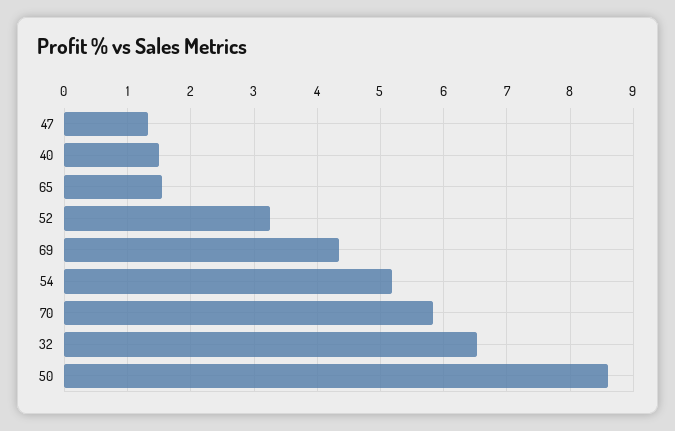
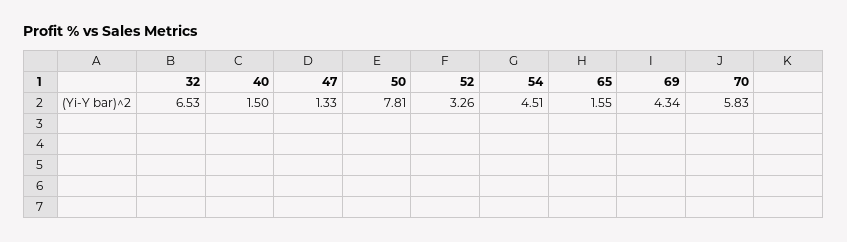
54: 5.2 -> 4.51
50: 8.6 -> 7.81

